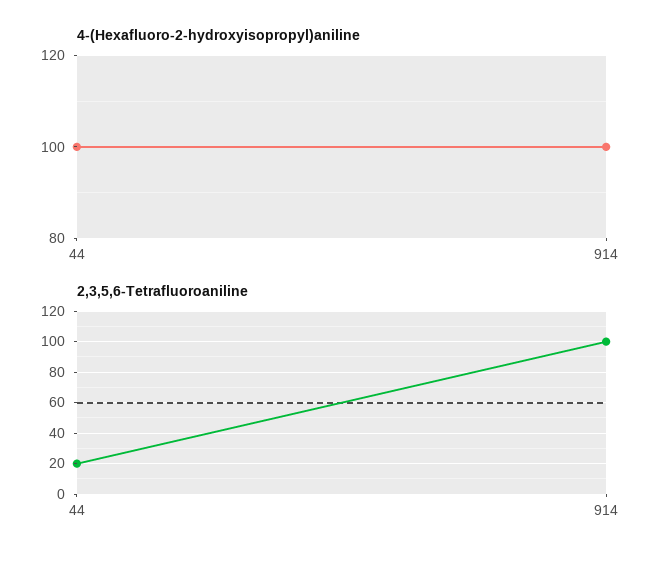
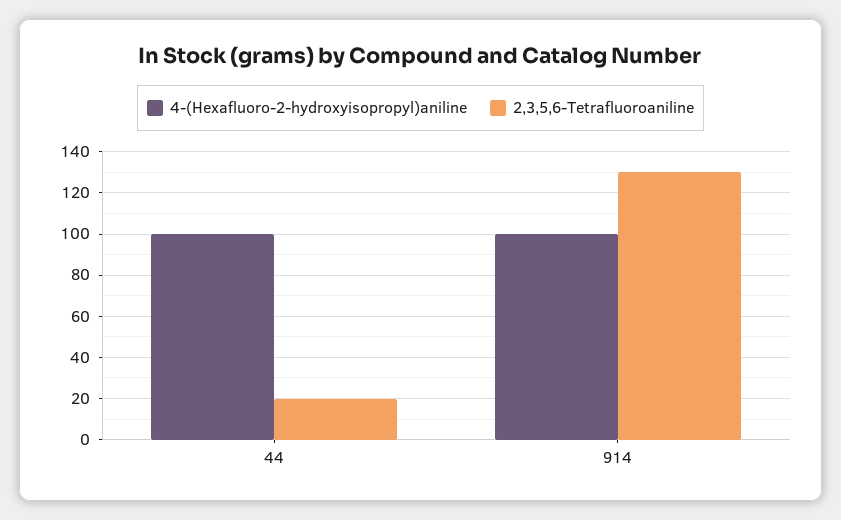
2,3,5,6-Tetrafluoroaniline, 914: 100 -> 130

